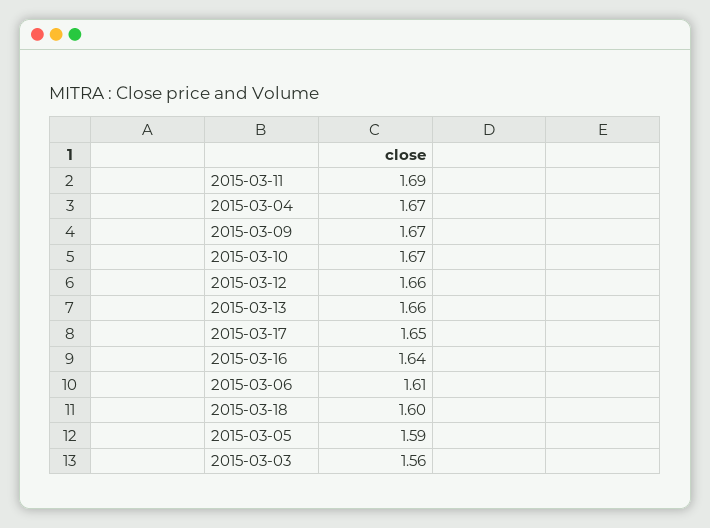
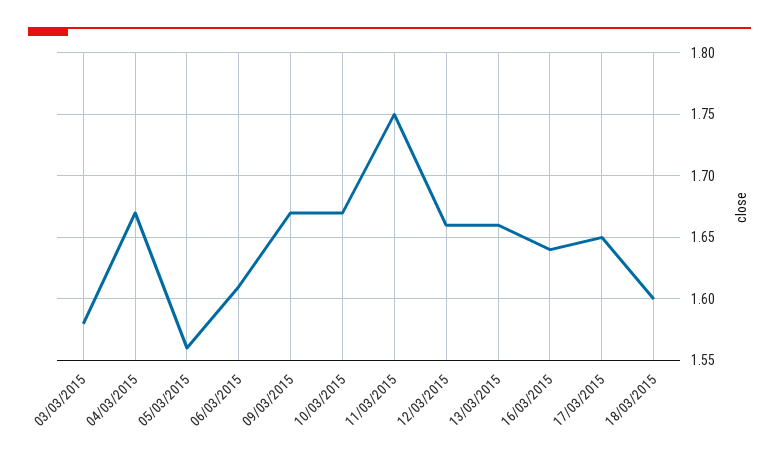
2015-03-11: 1.69 -> 1.75
2015-03-05: 1.59 -> 1.56
2015-03-03: 1.56 -> 1.58

